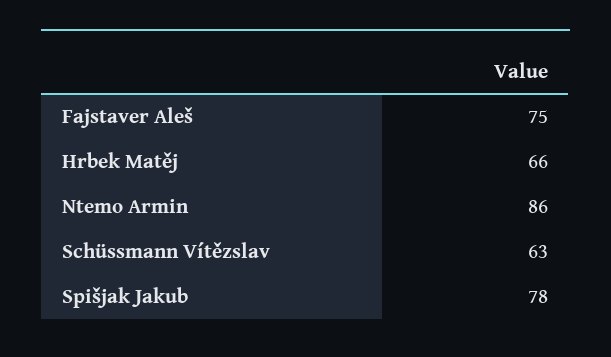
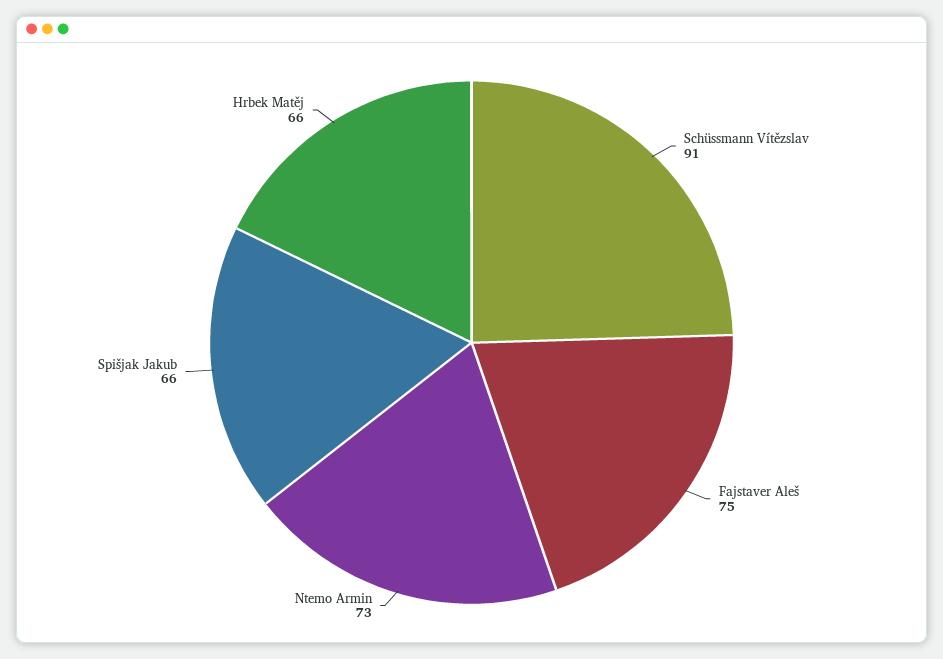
Ntemo Armin: 86 -> 73
Schüssmann Vítězslav: 63 -> 91
Spišjak Jakub: 78 -> 66

